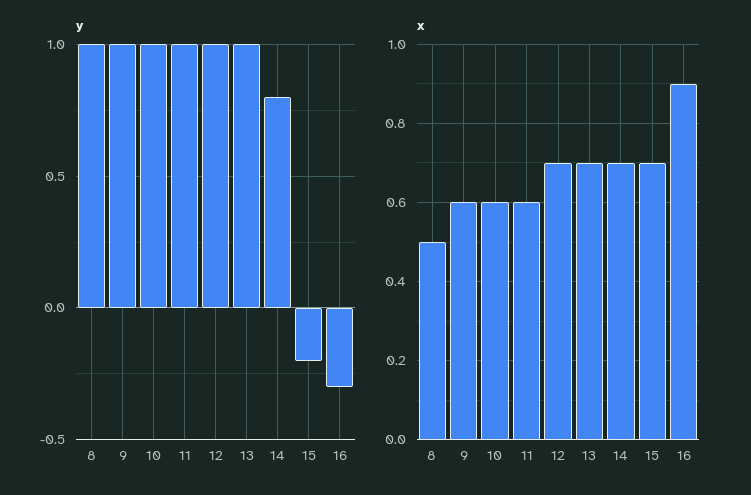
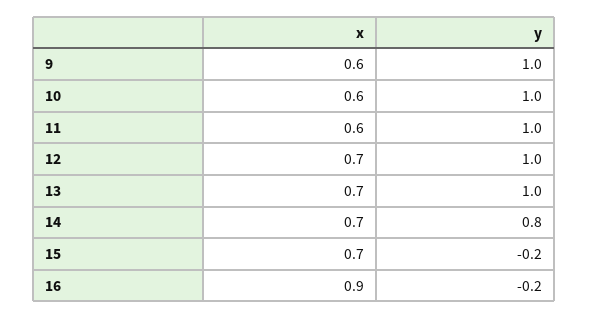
y, 8: 1 -> none
y, 16: -0.3 -> -0.2
x, 8: 0.5 -> none

